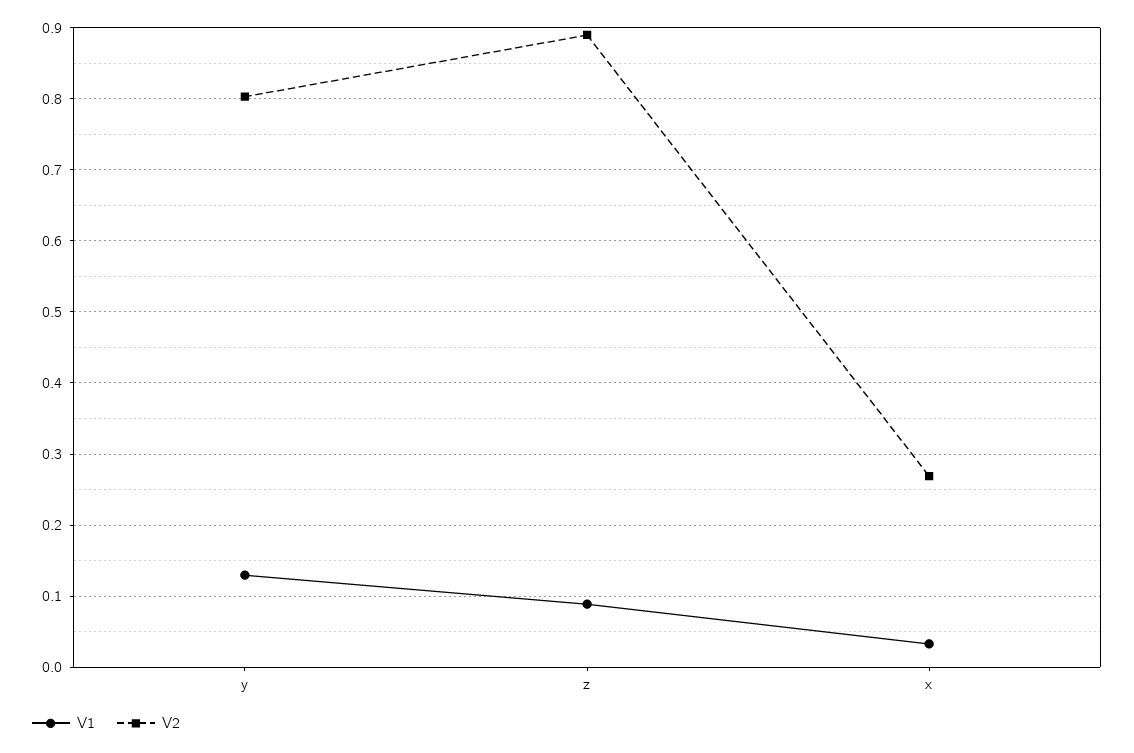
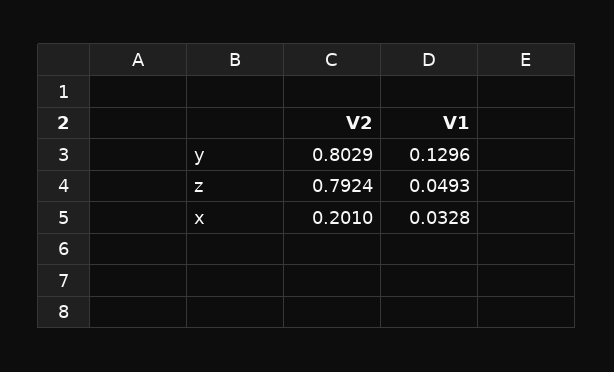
V1, z: 0.09 -> 0.0493
V2, z: 0.89 -> 0.7924
V2, x: 0.27 -> 0.201

